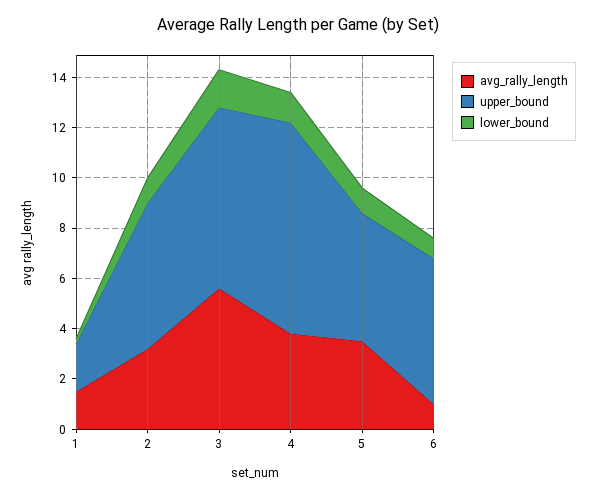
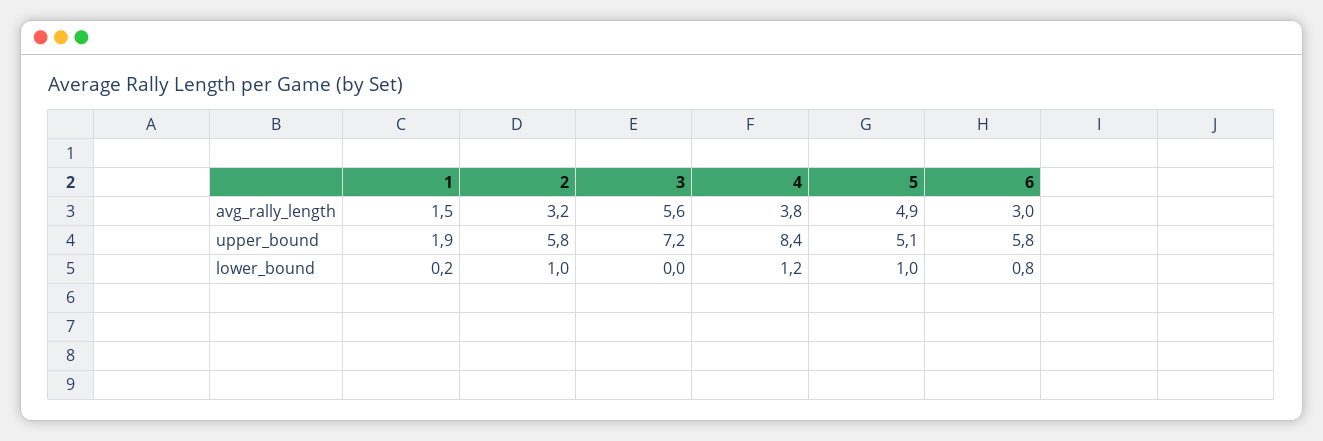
lower_bound, 3: 1.5 -> 0
avg_rally_length, 5: 3.5 -> 4.9
avg_rally_length, 6: 1 -> 3

